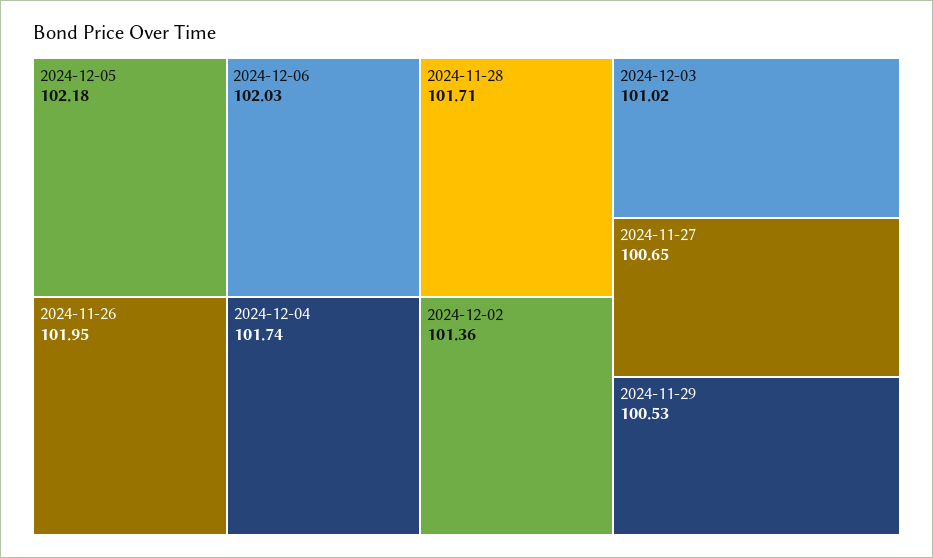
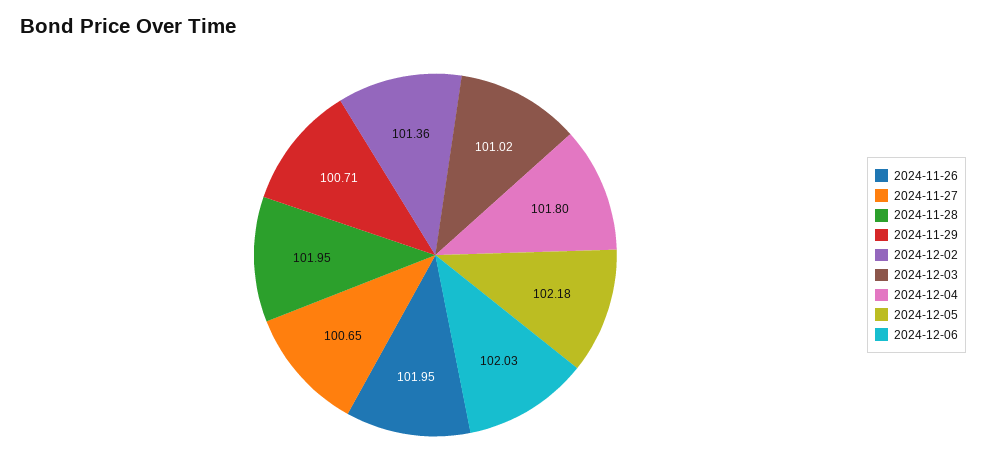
2024-12-04: 101.74 -> 101.8
2024-11-28: 101.71 -> 101.95
2024-11-29: 100.53 -> 100.71

